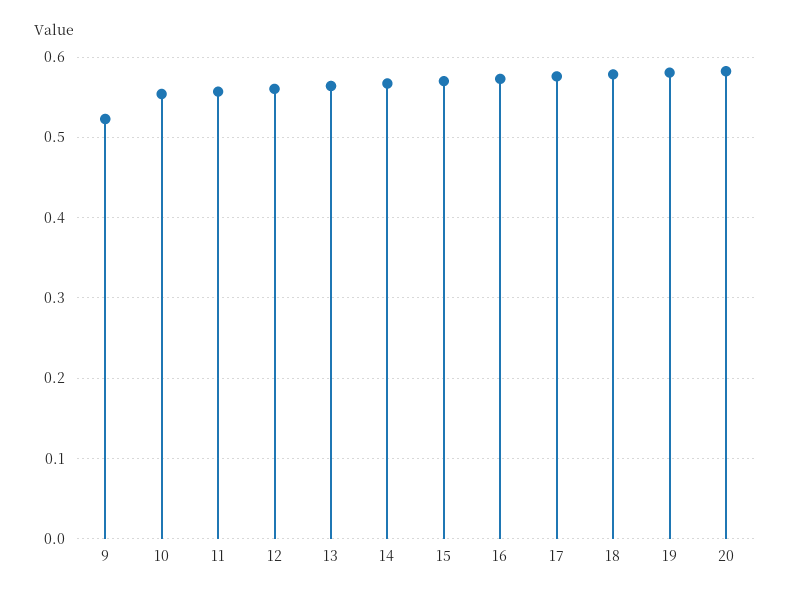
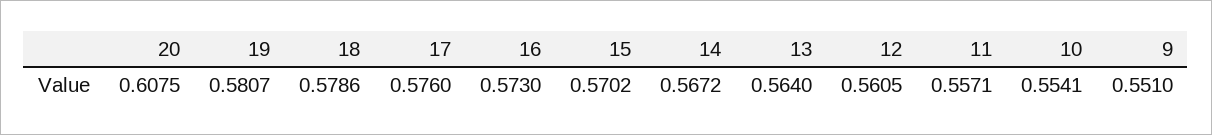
9: 0.52 -> 0.551
20: 0.58 -> 0.6075

